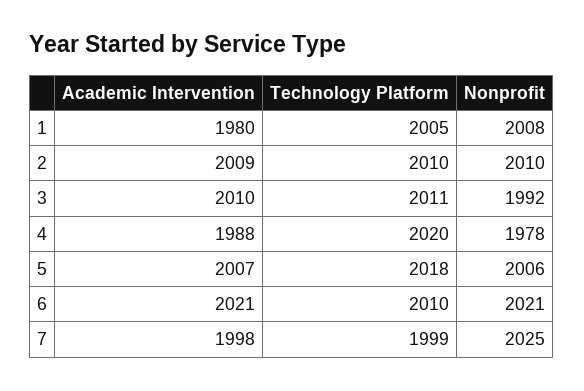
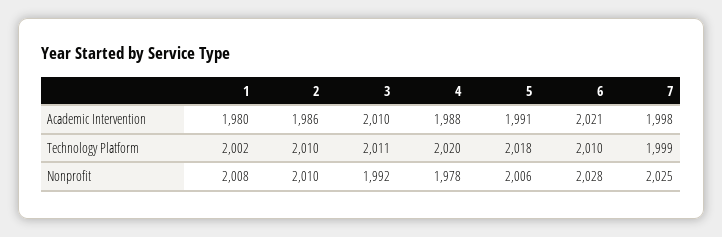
Technology Platform, 1: 2005 -> 2002
Academic Intervention, 2: 2009 -> 1986
Academic Intervention, 5: 2007 -> 1991
Nonprofit, 6: 2021 -> 2028

